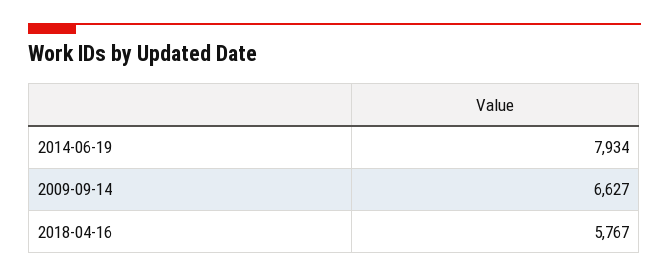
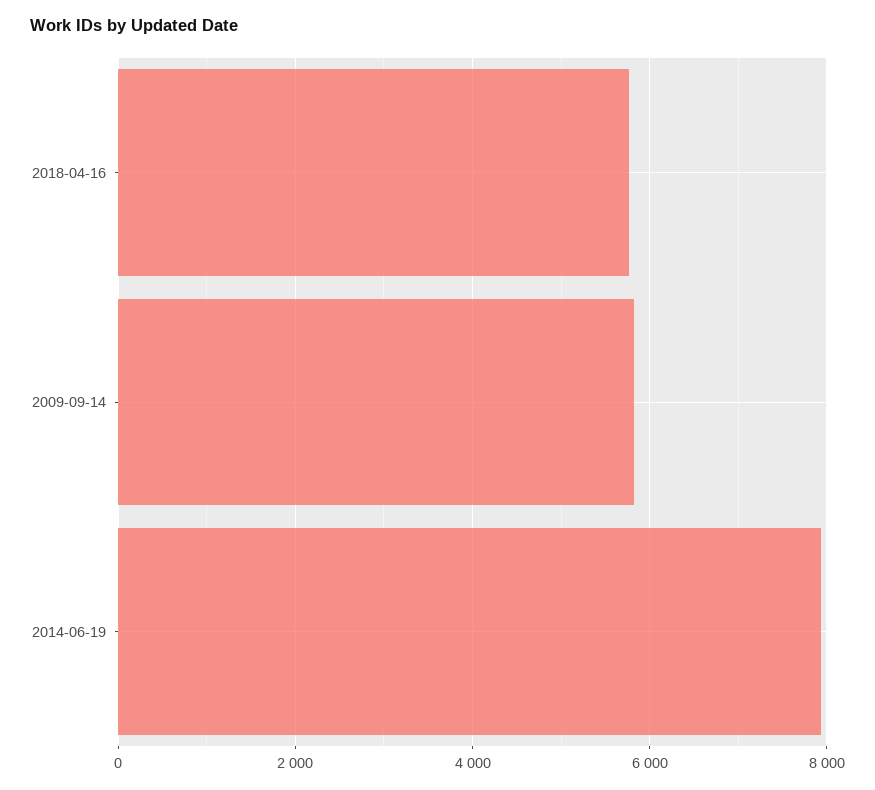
2009-09-14: 6627 -> 5800

